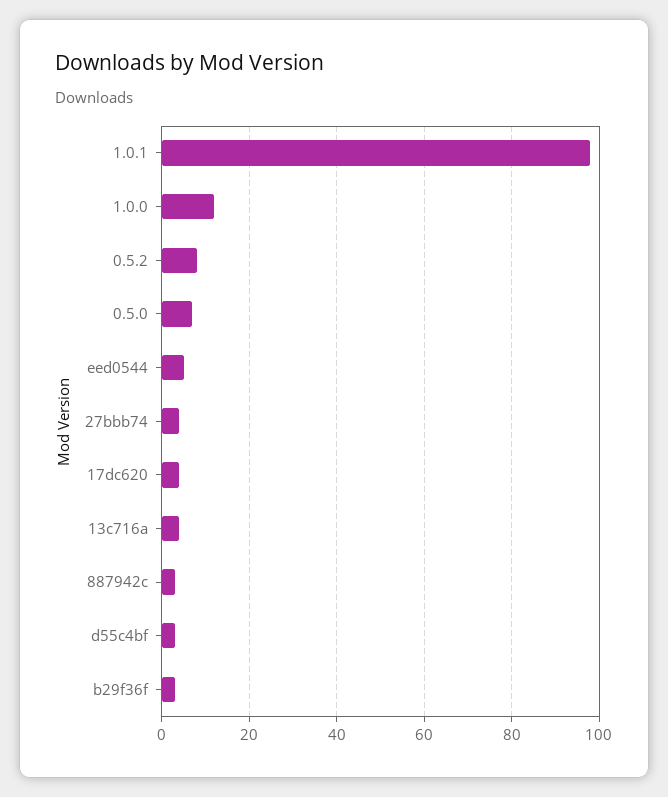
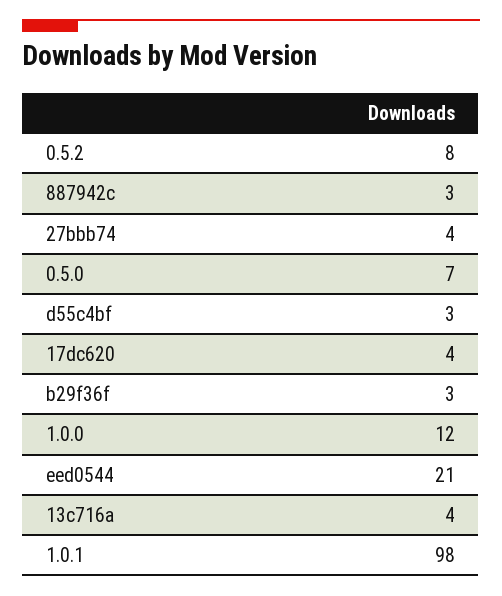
eed0544: 5 -> 21

